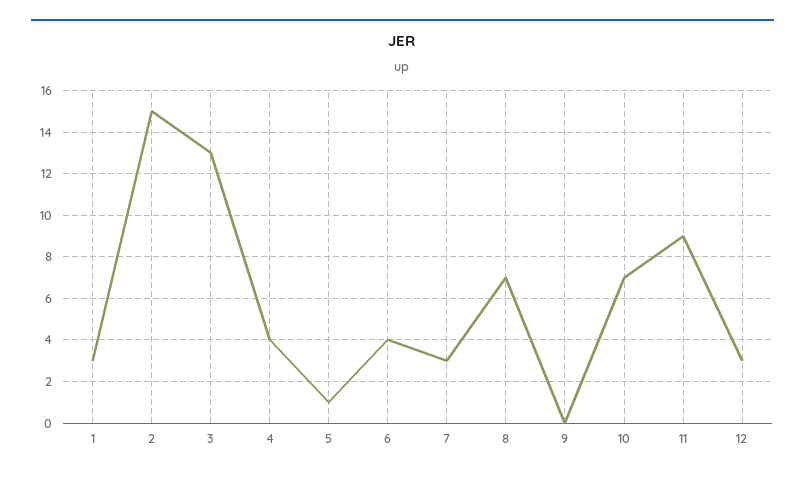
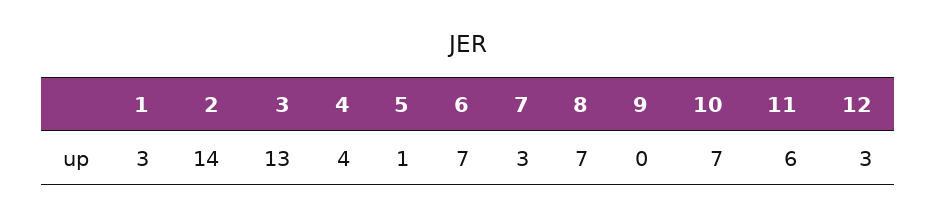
2: 15 -> 14
6: 4 -> 7
11: 9 -> 6

